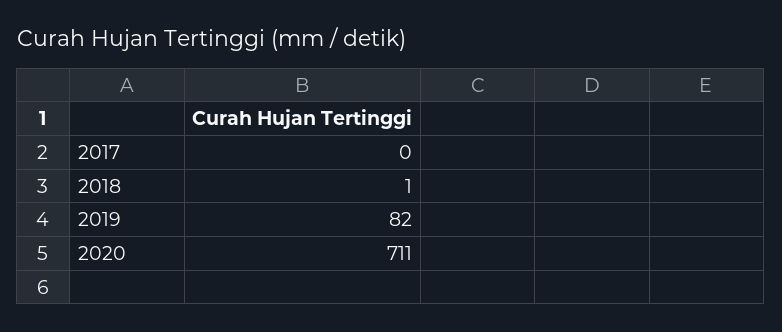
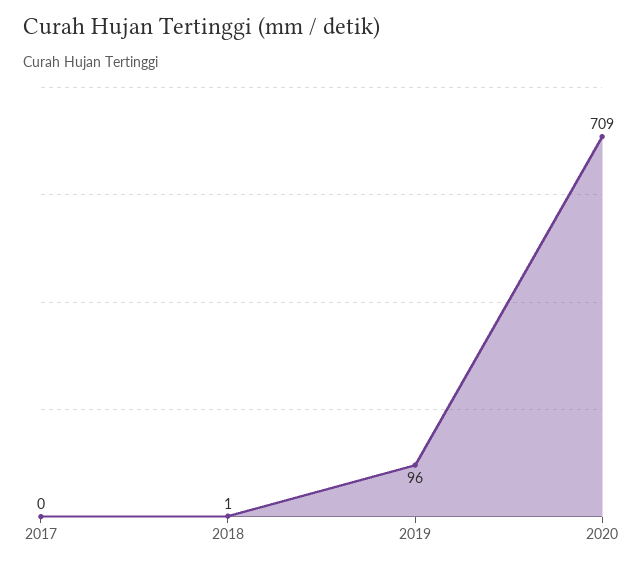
2019: 82 -> 96
2020: 711 -> 709

